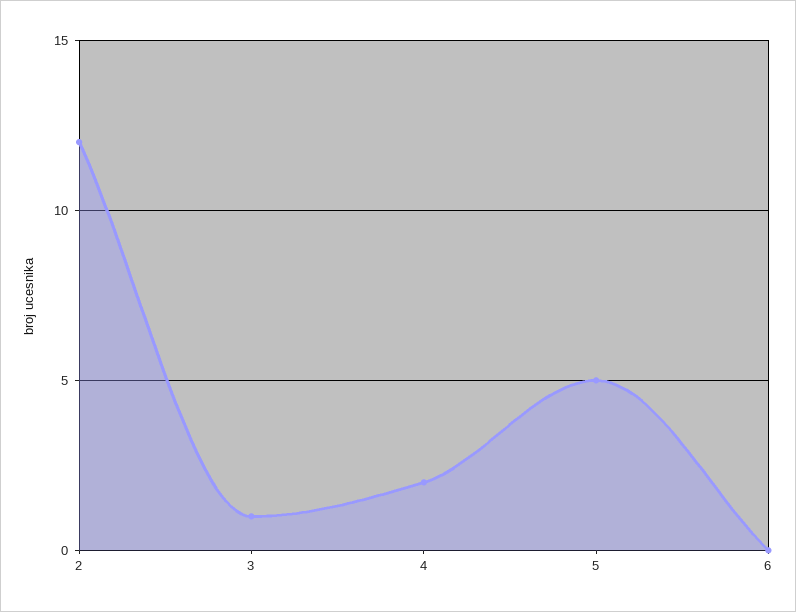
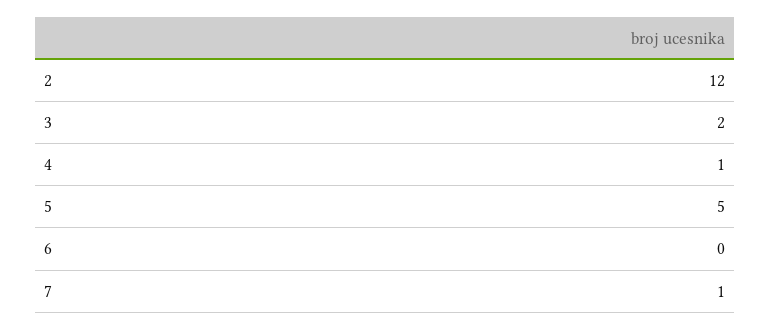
3: 1 -> 2
4: 2 -> 1
7: none -> 1

